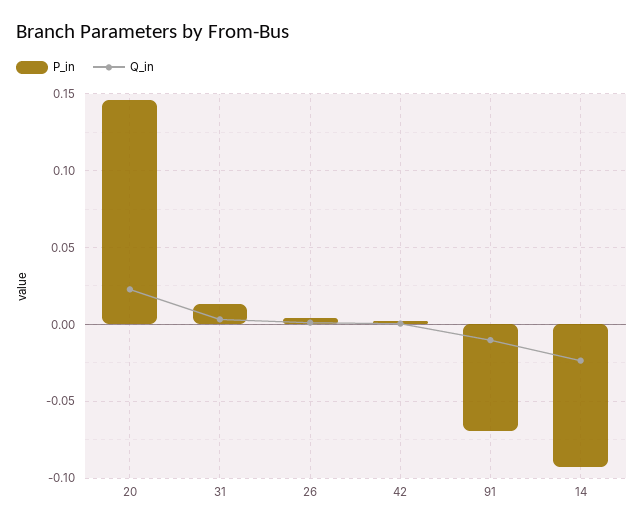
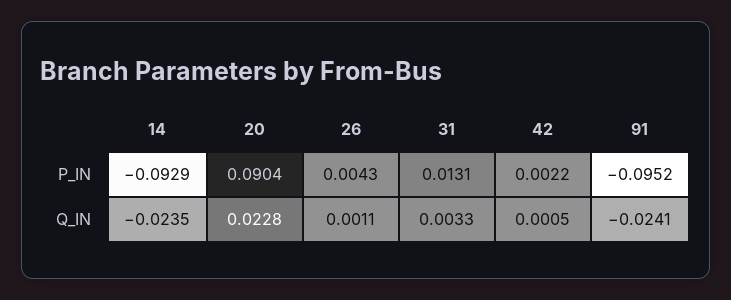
P_in, 20: 0.145 -> 0.0904
P_in, 91: -0.07 -> -0.0952
Q_in, 91: -0.01 -> -0.0241

